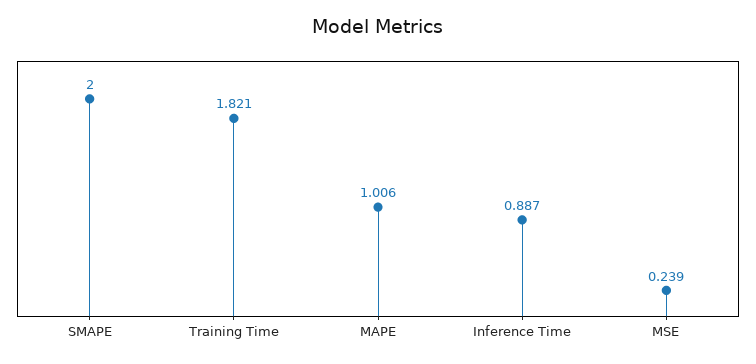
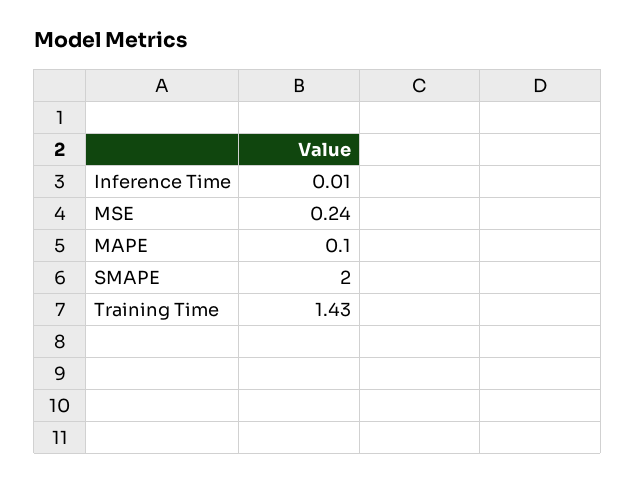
Training Time: 1.821 -> 1.43
MAPE: 1.006 -> 0.1
Inference Time: 0.887 -> 0.01

